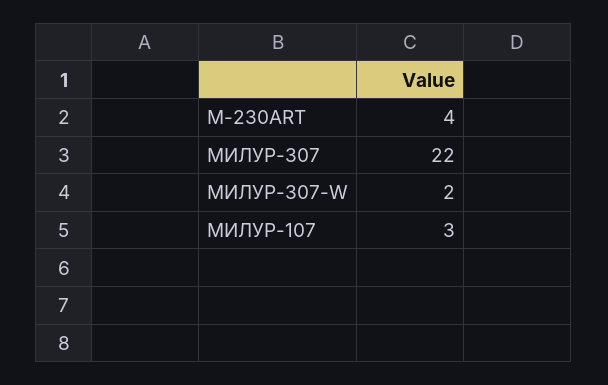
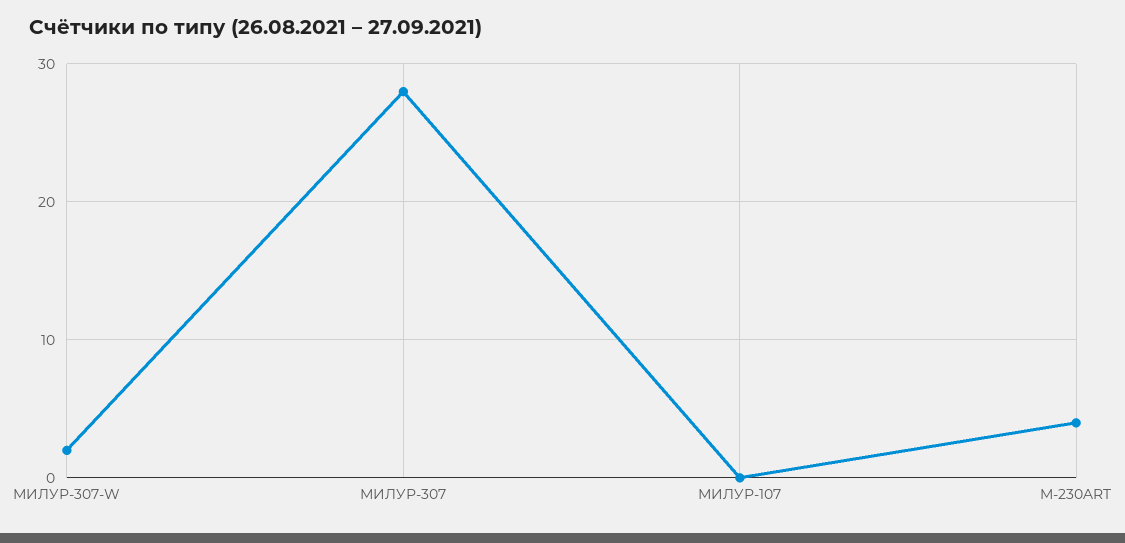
МИЛУР-307: 22 -> 28
МИЛУР-107: 3 -> 0

